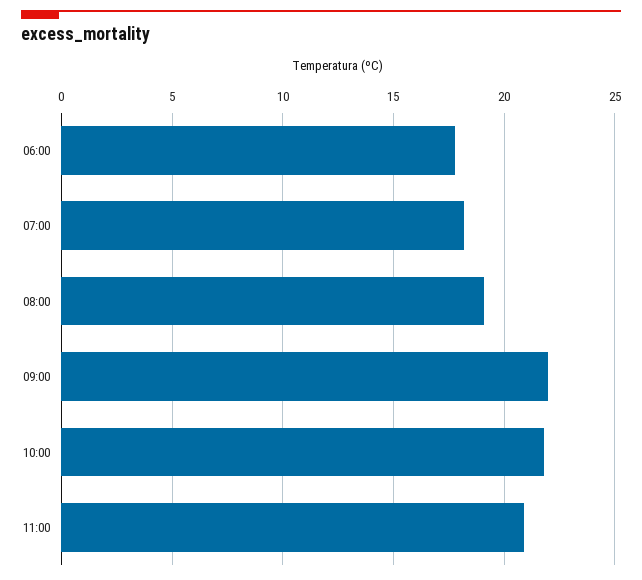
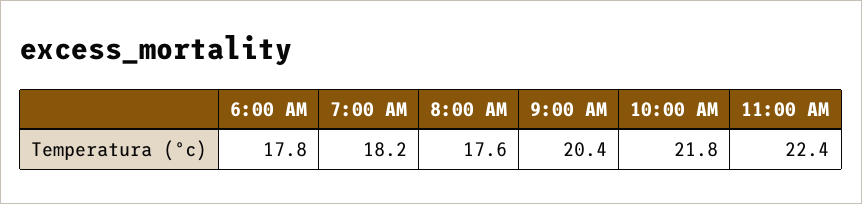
08:00: 19 -> 17.6
09:00: 22 -> 20.4
11:00: 21 -> 22.4

